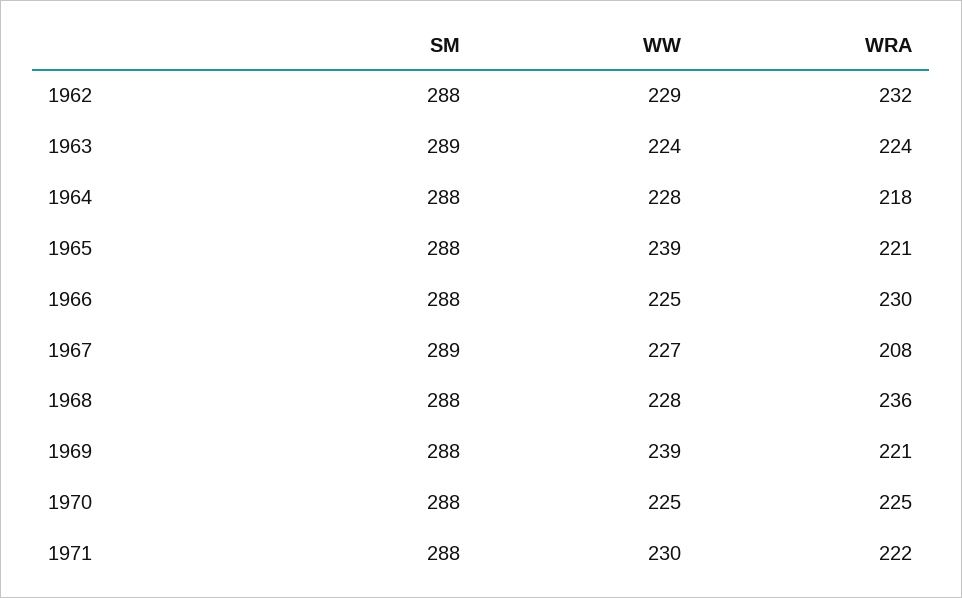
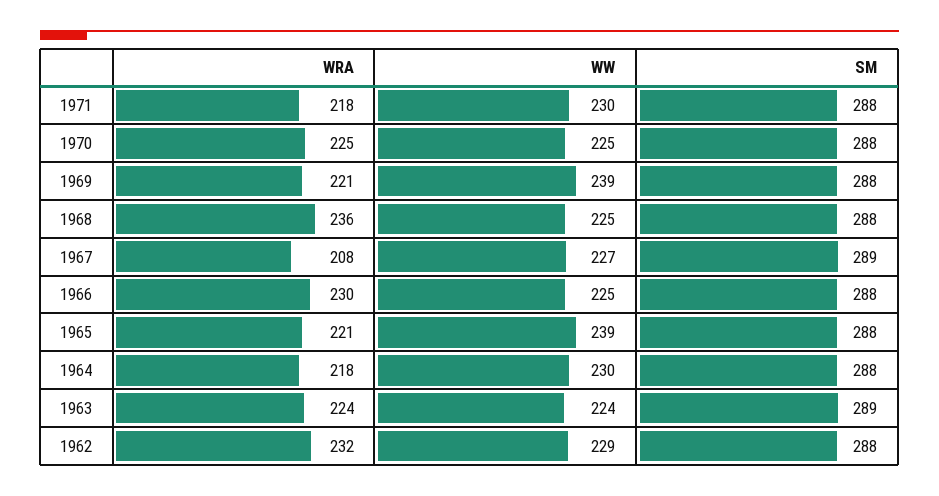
WW, 1964: 228 -> 230
WW, 1968: 228 -> 225
WRA, 1971: 222 -> 218

